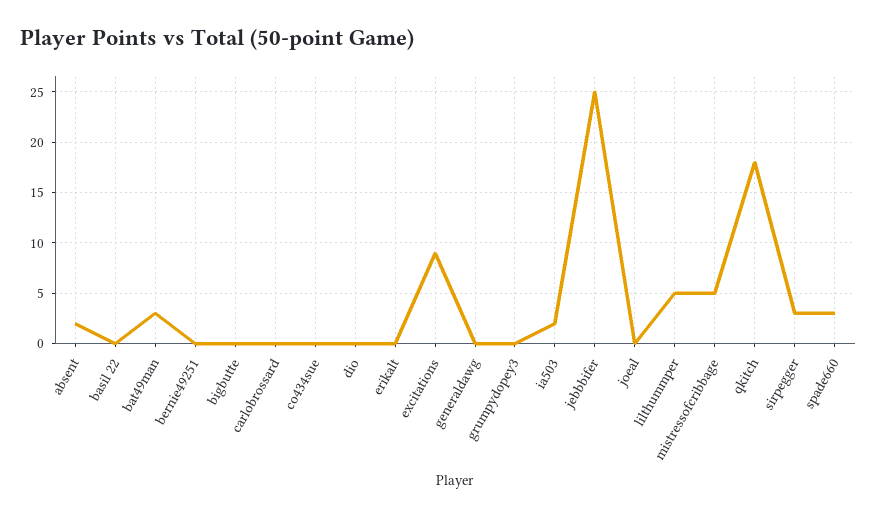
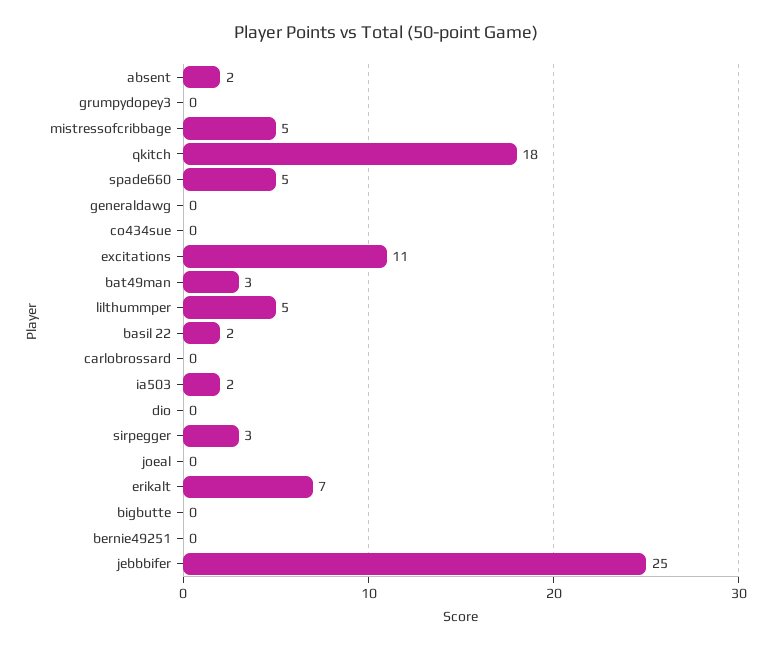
basil 22: 0 -> 2
erikalt: 0 -> 7
excitations: 9 -> 11
spade660: 3 -> 5

